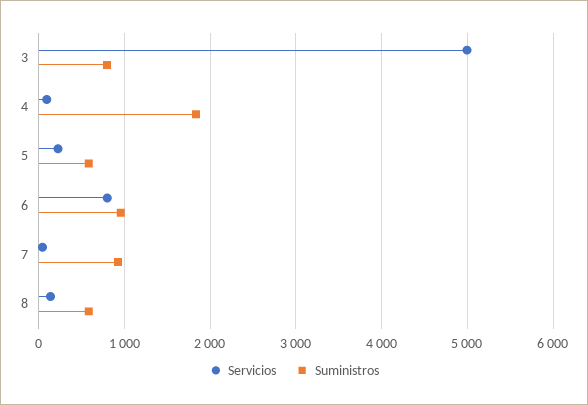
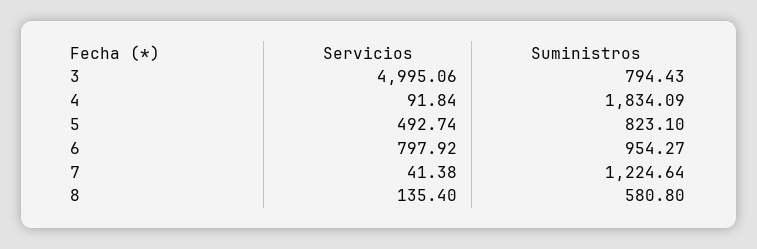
Servicios, 5: 200 -> 492.74
Suministros, 5: 600 -> 823.1
Suministros, 7: 900 -> 1224.64

